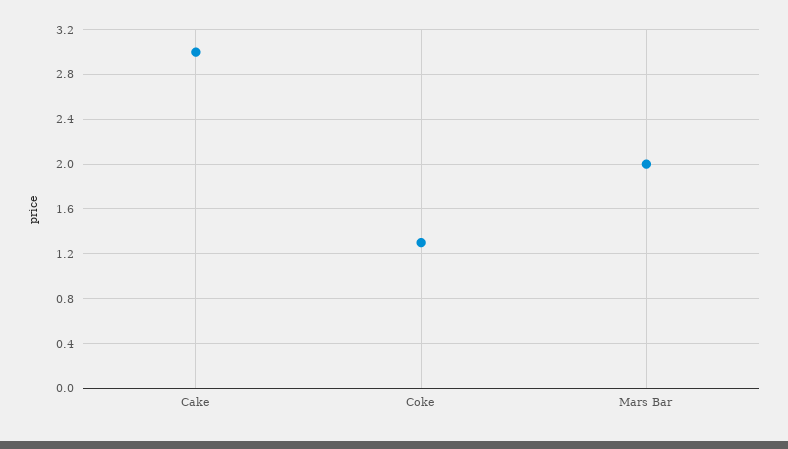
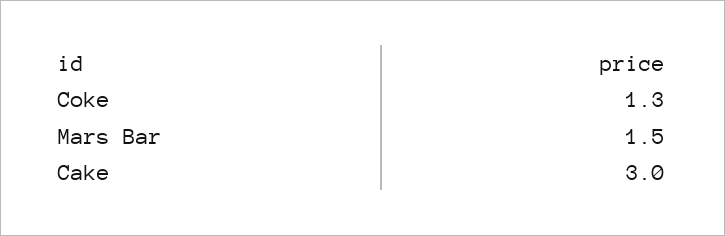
Mars Bar: 2 -> 1.5

